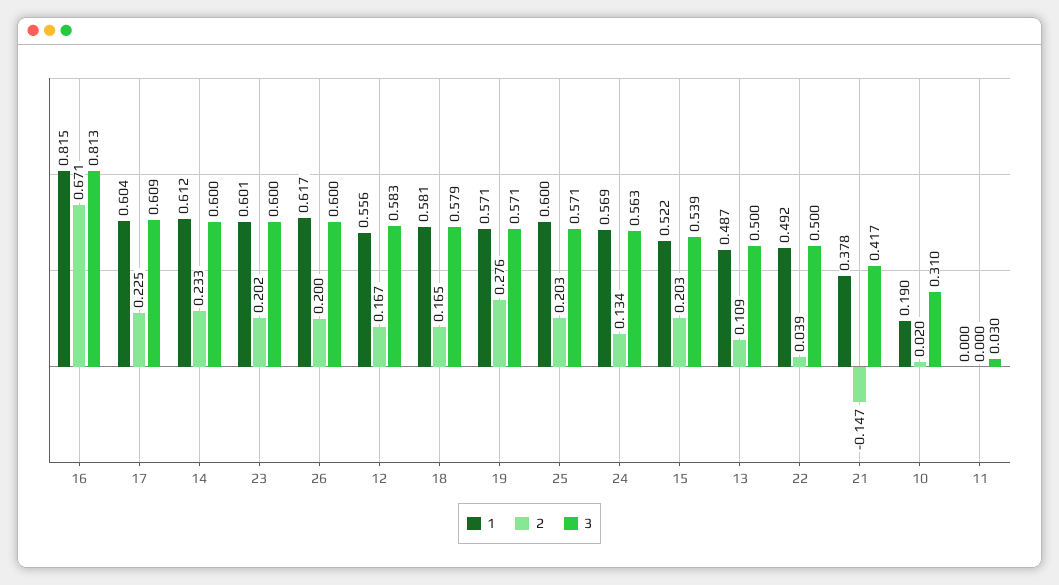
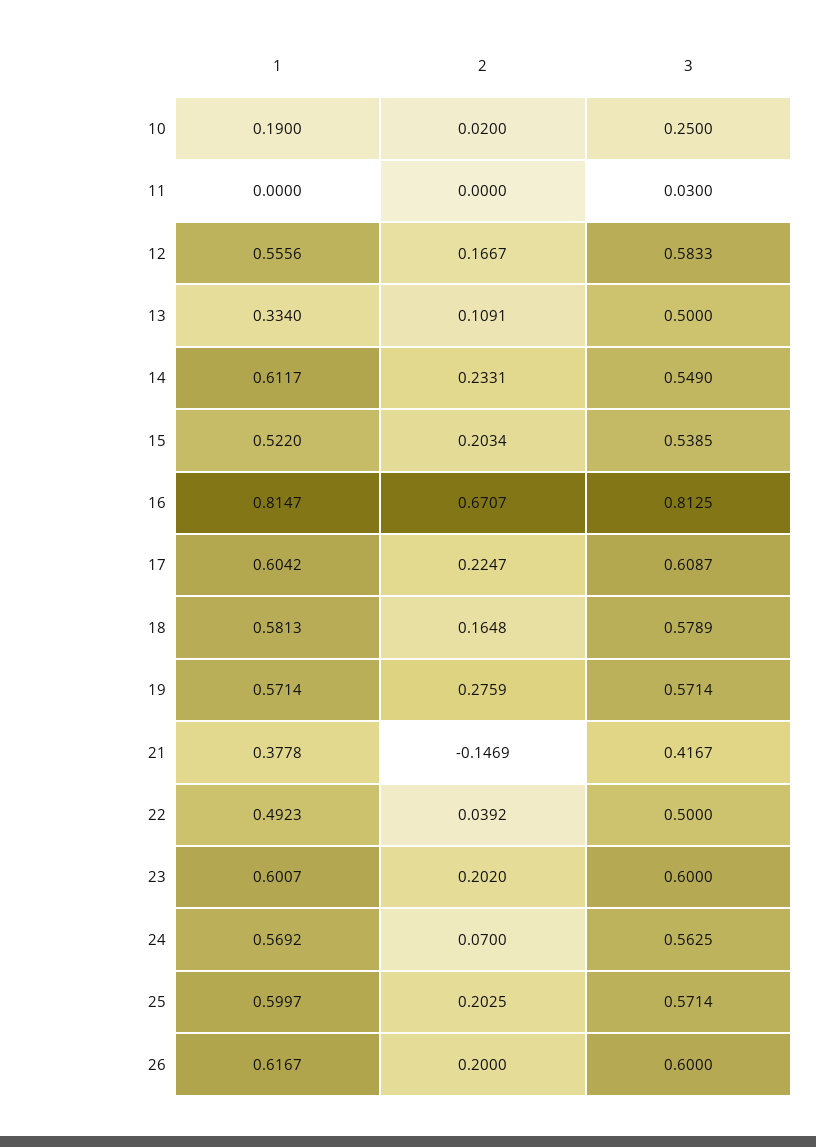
3, 14: 0.6 -> 0.549
2, 24: 0.134 -> 0.07
1, 13: 0.487 -> 0.334
3, 10: 0.31 -> 0.25

